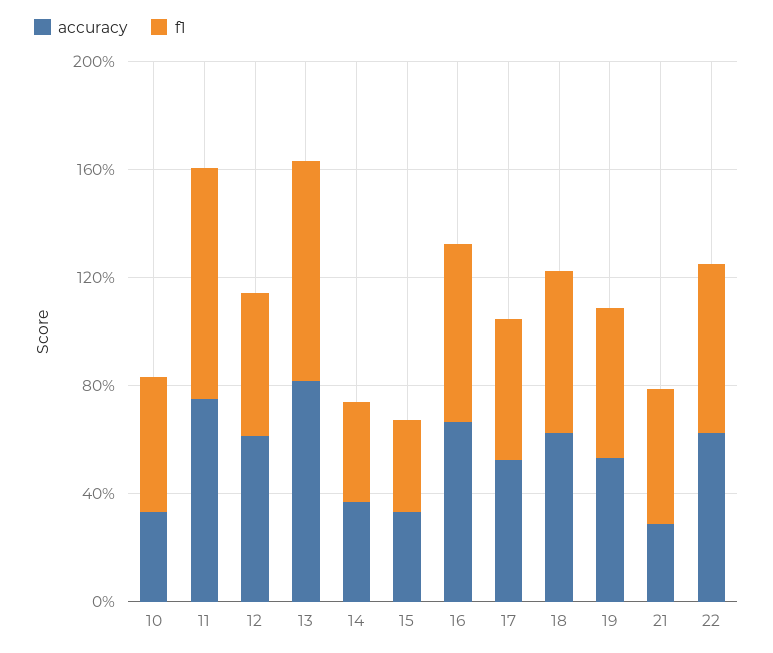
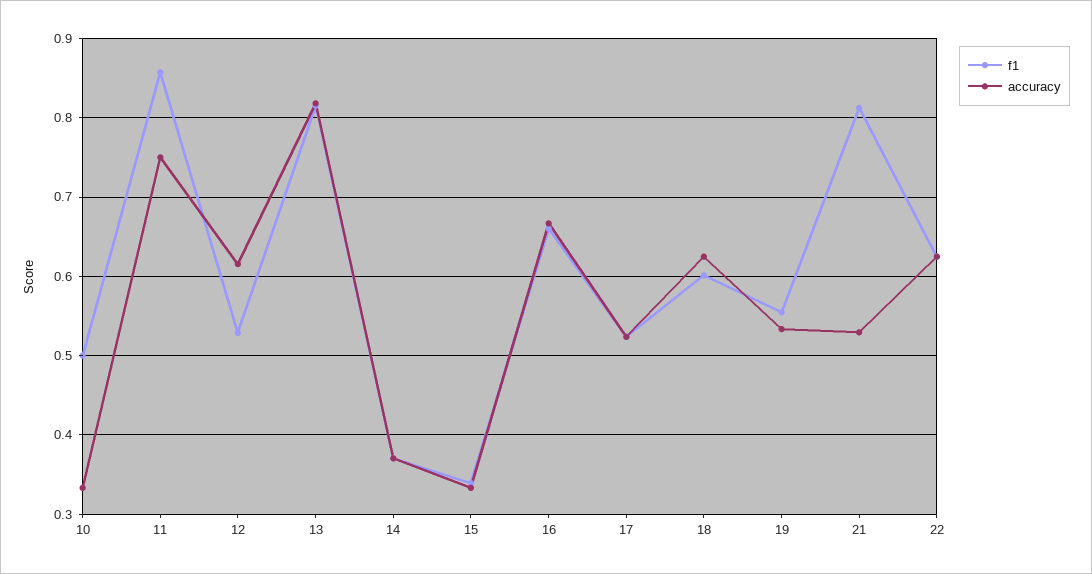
accuracy, 21: 0.3 -> 0.53
f1, 21: 0.5 -> 0.81

